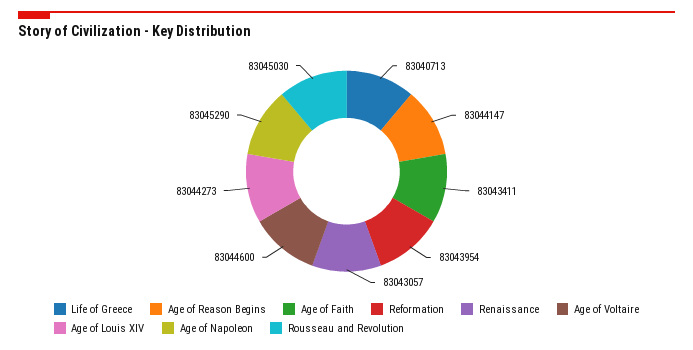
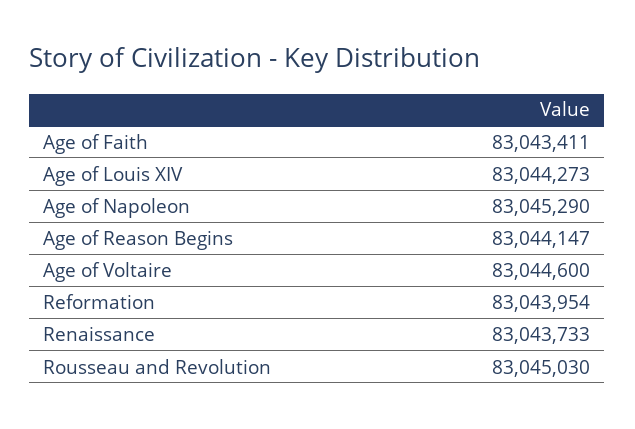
Life of Greece: 83040713 -> none
Renaissance: 83043057 -> 83043733

